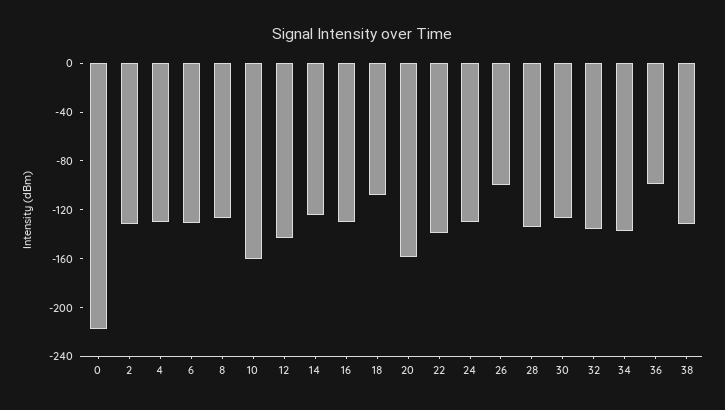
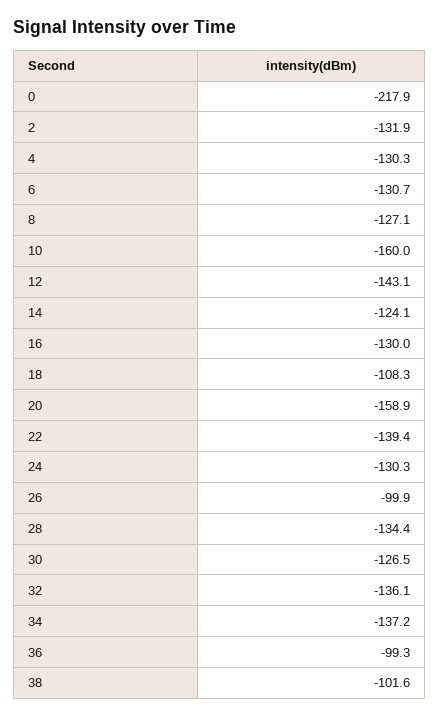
38: -130 -> -101.6

